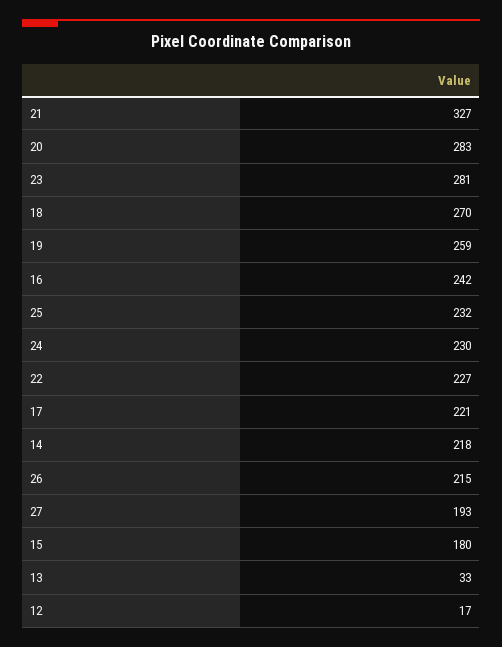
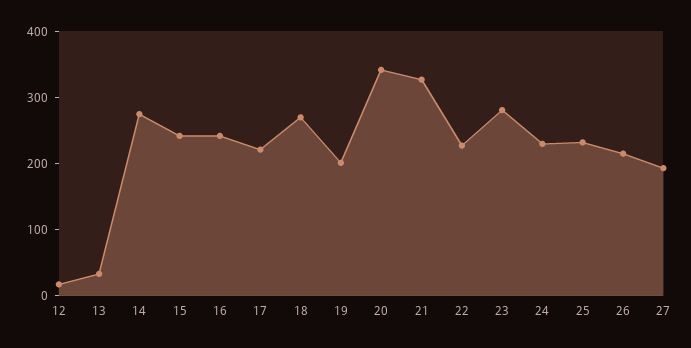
20: 283 -> 340
19: 259 -> 200
14: 218 -> 280
15: 180 -> 240

